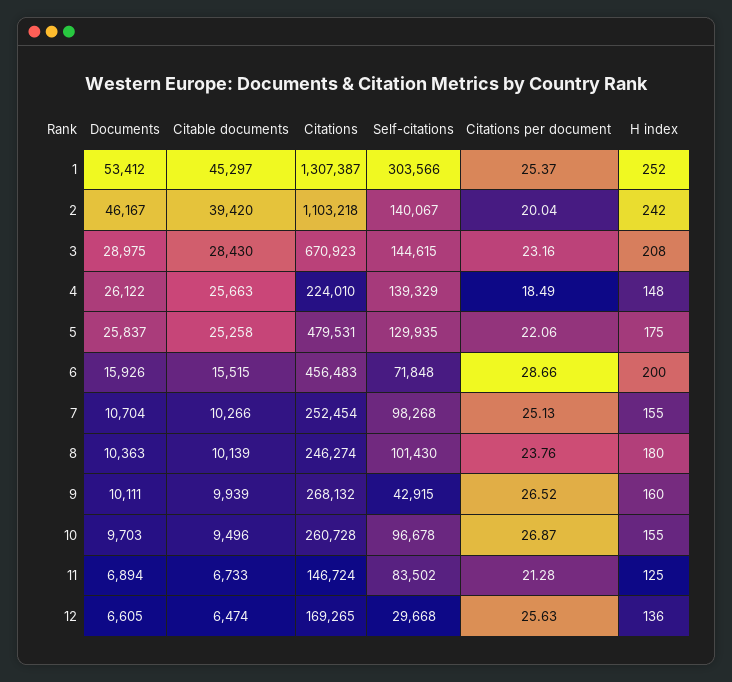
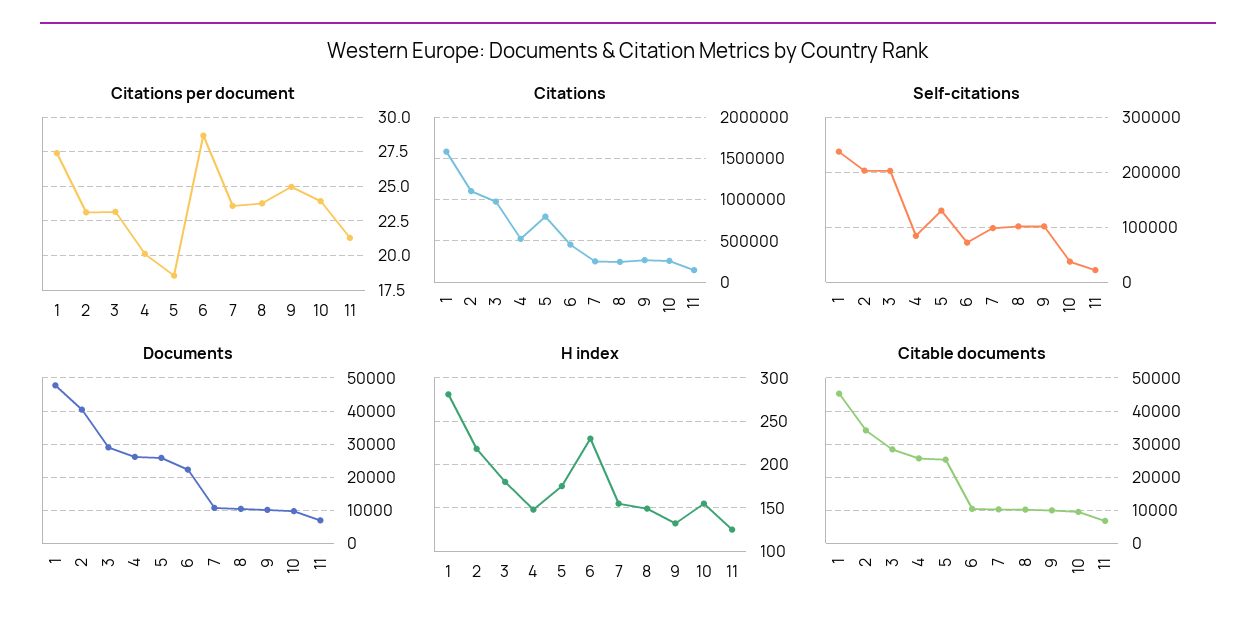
Documents, 1: 53412 -> 48000
Citations, 1: 1307387 -> 1600000
Self-citations, 1: 303566 -> 240000
Citations per document, 1: 25.37 -> 27.5
H index, 1: 252 -> 280
Documents, 2: 46167 -> 40000
Citable documents, 2: 39420 -> 34000
Self-citations, 2: 140067 -> 200000
Citations per document, 2: 20.04 -> 23
H index, 2: 242 -> 220
Citations, 3: 670923 -> 1000000
Self-citations, 3: 144615 -> 200000
H index, 3: 208 -> 180
Citations, 4: 224010 -> 500000
Self-citations, 4: 139329 -> 80000
Citations per document, 4: 18.49 -> 20
Citations, 5: 479531 -> 800000
Citations per document, 5: 22.06 -> 18.5
Documents, 6: 15926 -> 22000
Citable documents, 6: 15515 -> 10000
H index, 6: 200 -> 230
Citations per document, 7: 25.13 -> 23.5
H index, 8: 180 -> 150
Self-citations, 9: 42915 -> 100000
Citations per document, 9: 26.52 -> 25
H index, 9: 160 -> 130
Self-citations, 10: 96678 -> 40000
Citations per document, 10: 26.87 -> 24
Self-citations, 11: 83502 -> 20000
Documents, 12: 6605 -> none
Citable documents, 12: 6474 -> none
Citations, 12: 169265 -> none
Self-citations, 12: 29668 -> none
Citations per document, 12: 25.63 -> none
H index, 12: 136 -> none

